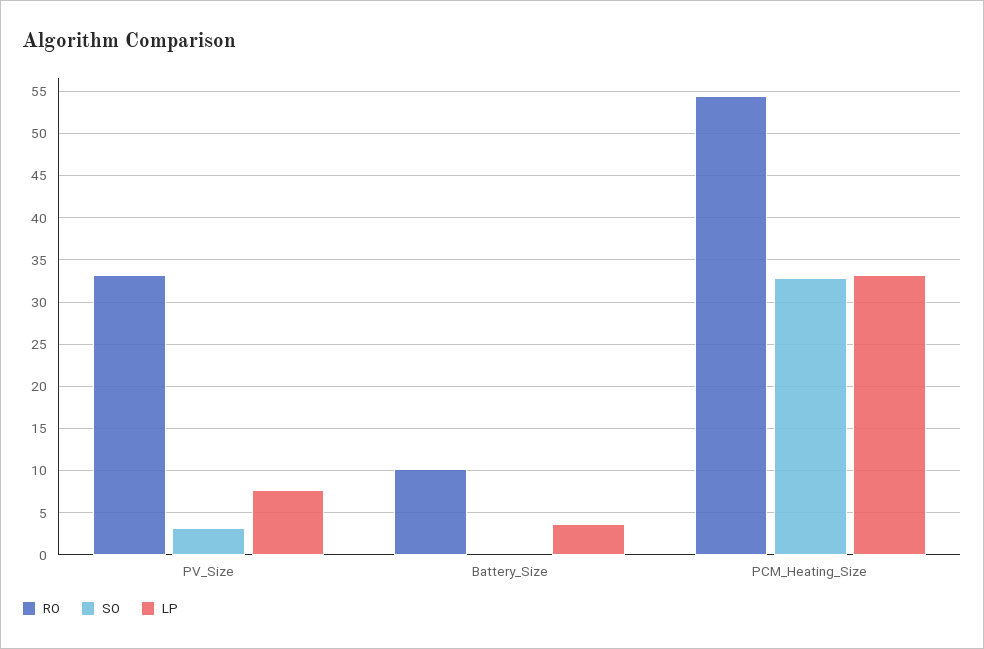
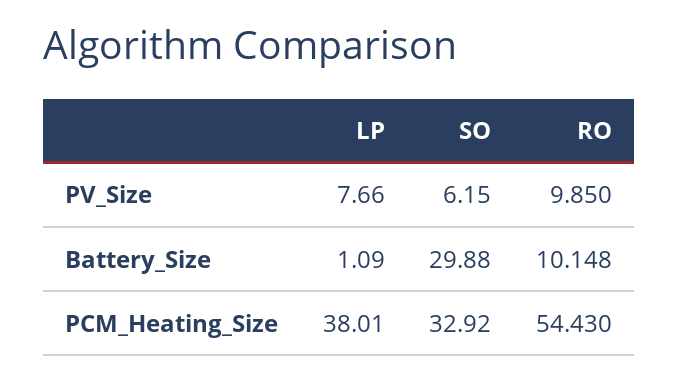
RO, PV_Size: 33 -> 9.85
SO, PV_Size: 3 -> 6.15
SO, Battery_Size: 0 -> 29.88
LP, Battery_Size: 4 -> 1.09
LP, PCM_Heating_Size: 33 -> 38.01

